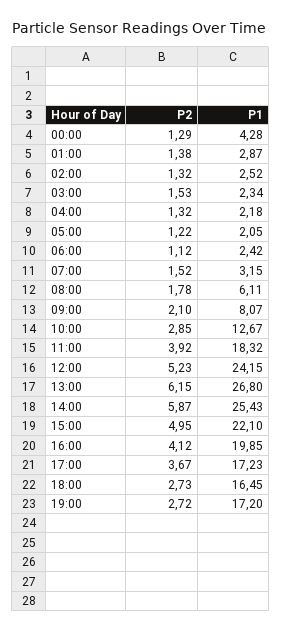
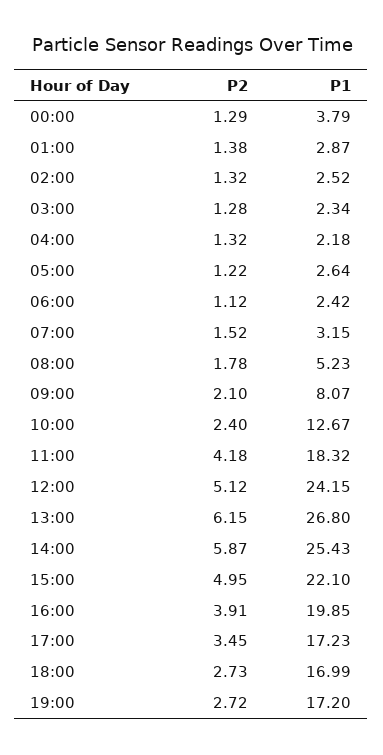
P1, 00:00: 4.28 -> 3.79
P2, 03:00: 1.53 -> 1.28
P1, 05:00: 2.05 -> 2.64
P1, 08:00: 6.11 -> 5.23
P2, 10:00: 2.85 -> 2.4
P2, 11:00: 3.92 -> 4.18
P2, 12:00: 5.23 -> 5.12
P2, 16:00: 4.12 -> 3.91
P2, 17:00: 3.67 -> 3.45
P1, 18:00: 16.45 -> 16.99

